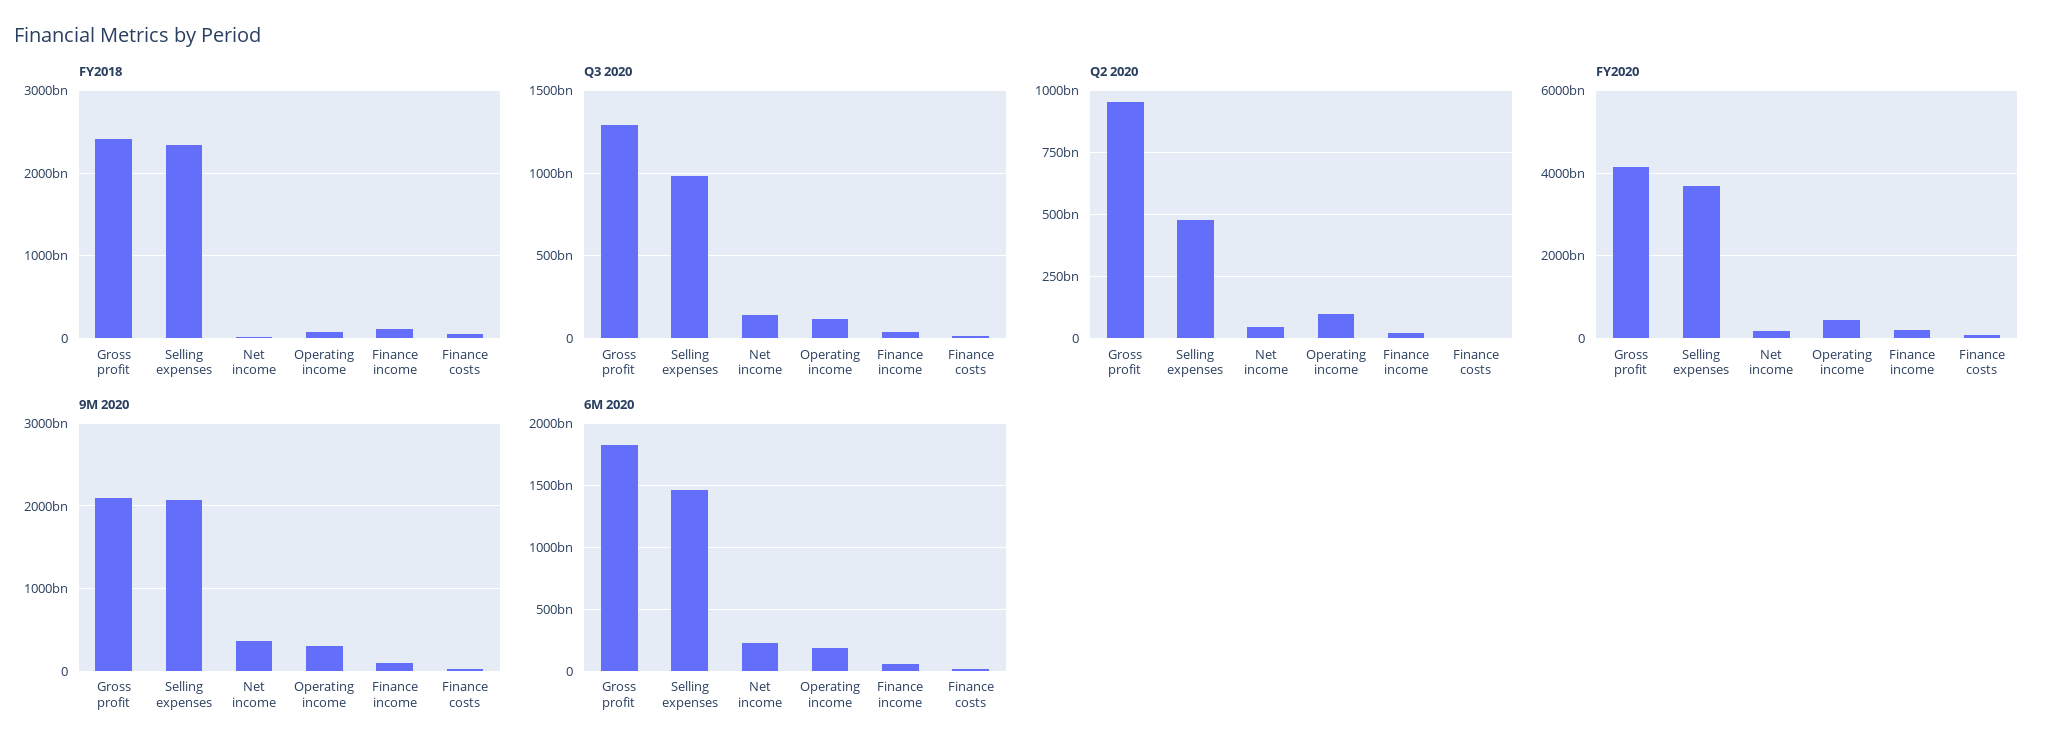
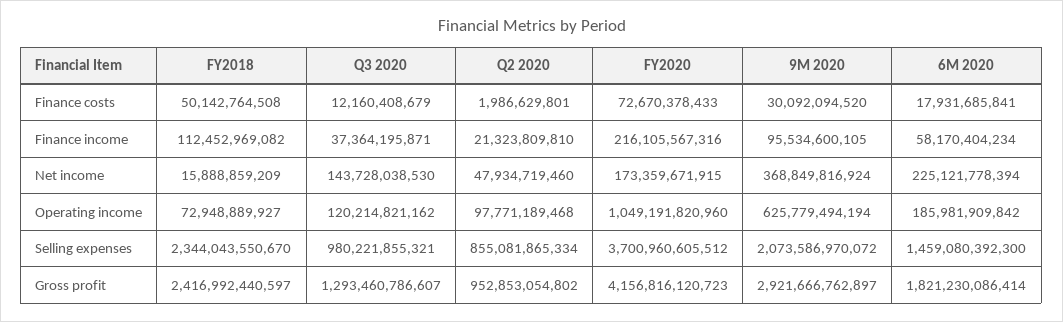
Q2 2020, Selling expenses: 475000000000 -> 855081865334
FY2020, Operating income: 400000000000 -> 1049191820960
9M 2020, Gross profit: 2100000000000 -> 2921666762897
9M 2020, Operating income: 300000000000 -> 625779494194

